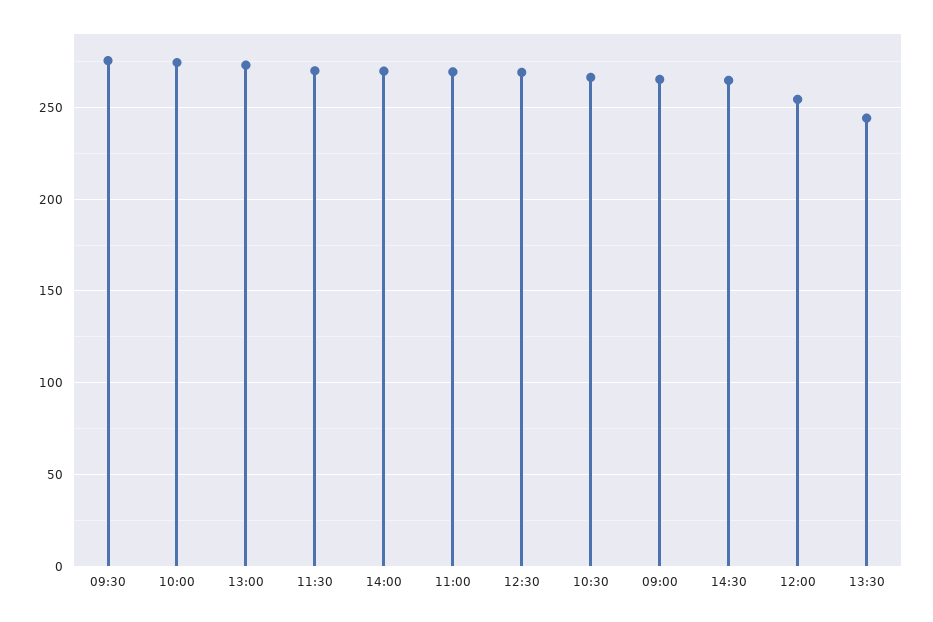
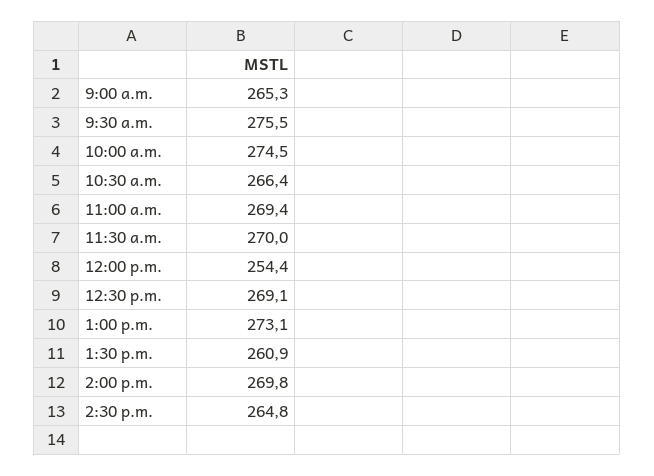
13:30: 245 -> 260.9

